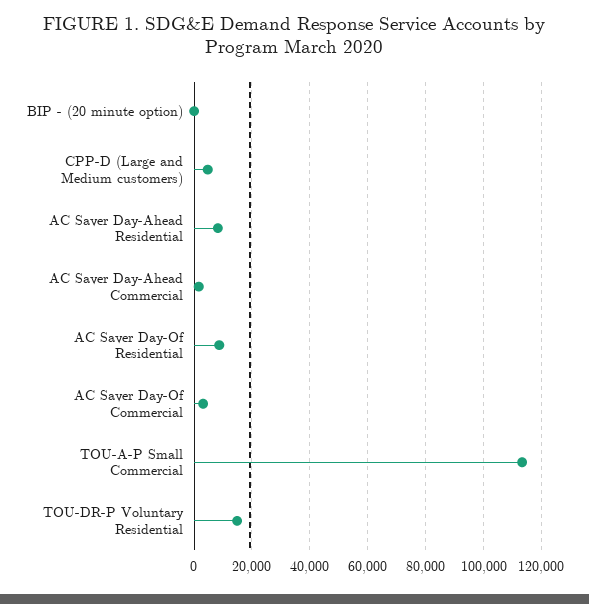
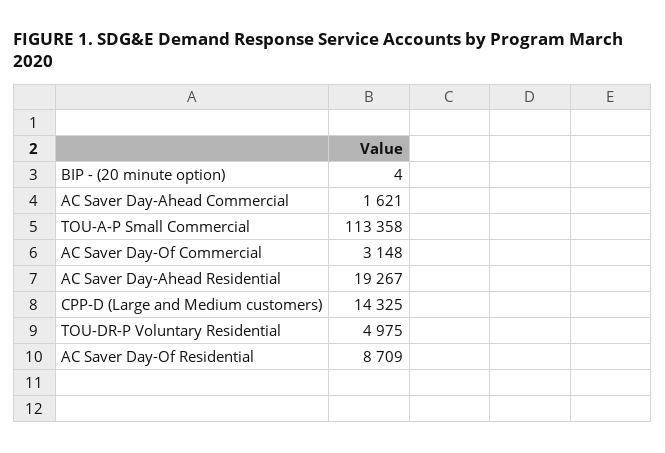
CPP-D (Large and Medium customers): 5000 -> 14325
AC Saver Day-Ahead Residential: 7500 -> 19267
TOU-DR-P Voluntary Residential: 15000 -> 4975

